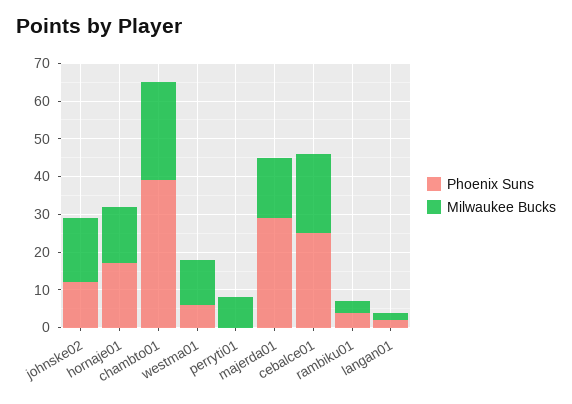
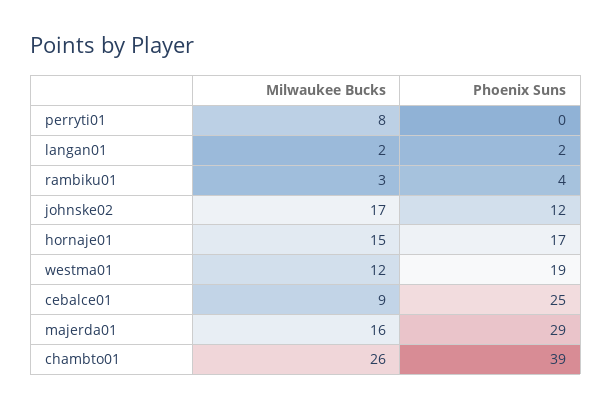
Phoenix Suns, westma01: 5 -> 19
Milwaukee Bucks, cebalce01: 20 -> 9

